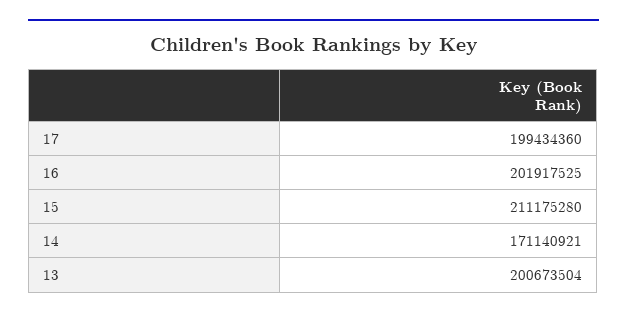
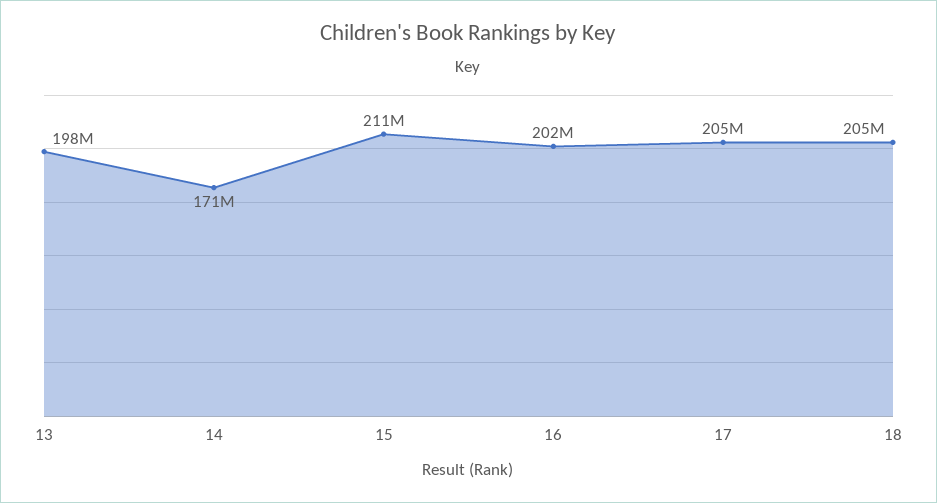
17: 199434360 -> 205000000
13: 200673504 -> 198000000
18: none -> 205000000

